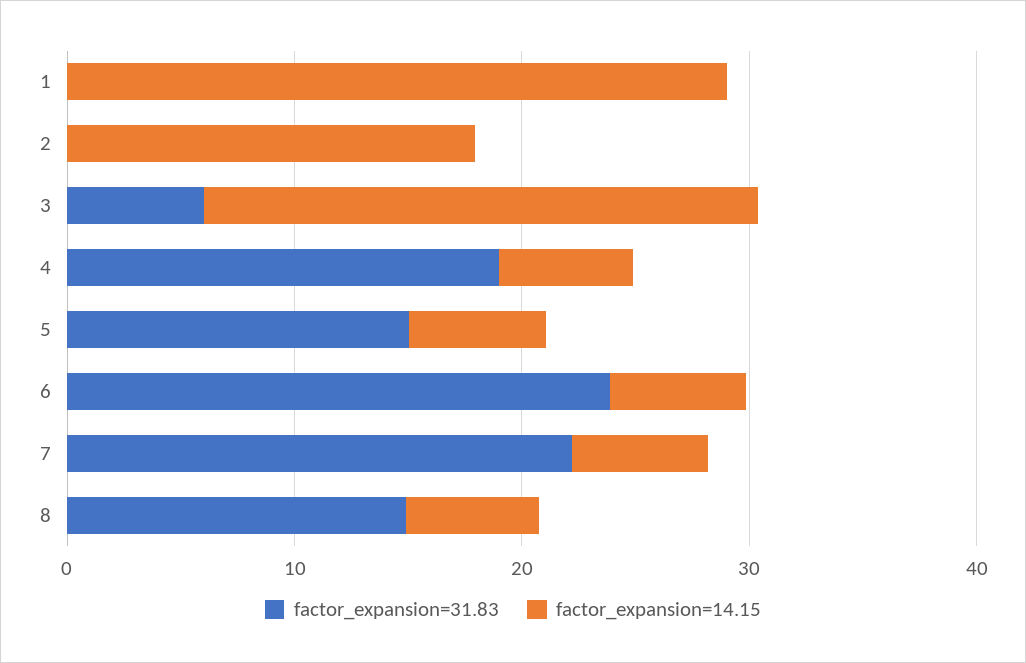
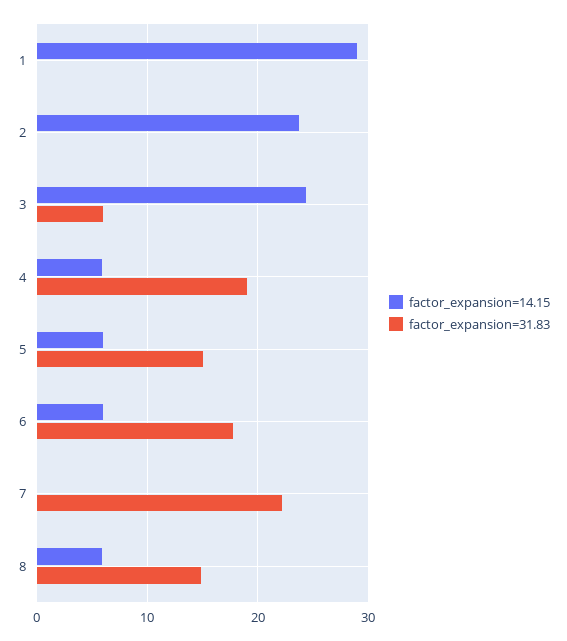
factor_expansion=14.15, 2: 18 -> 24
factor_expansion=31.83, 6: 24 -> 18
factor_expansion=14.15, 7: 6 -> 0

